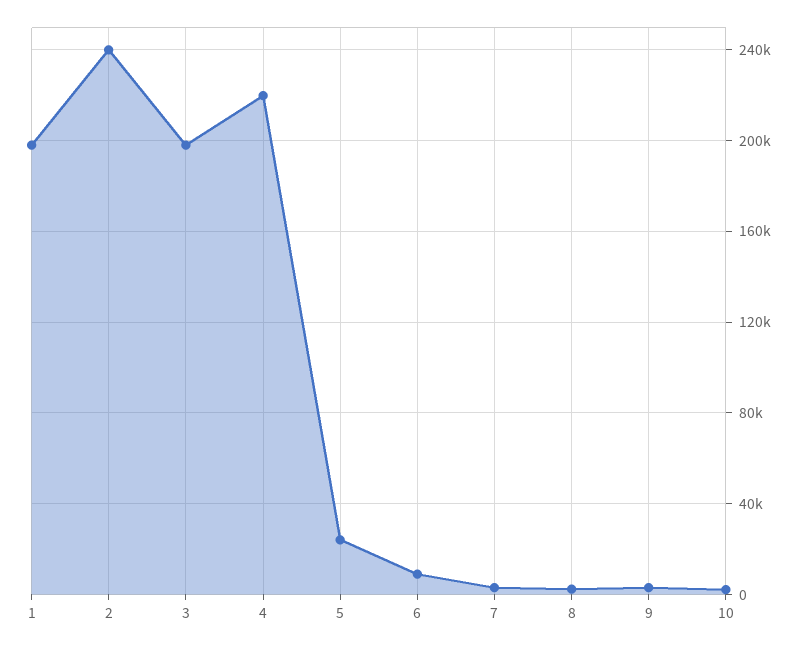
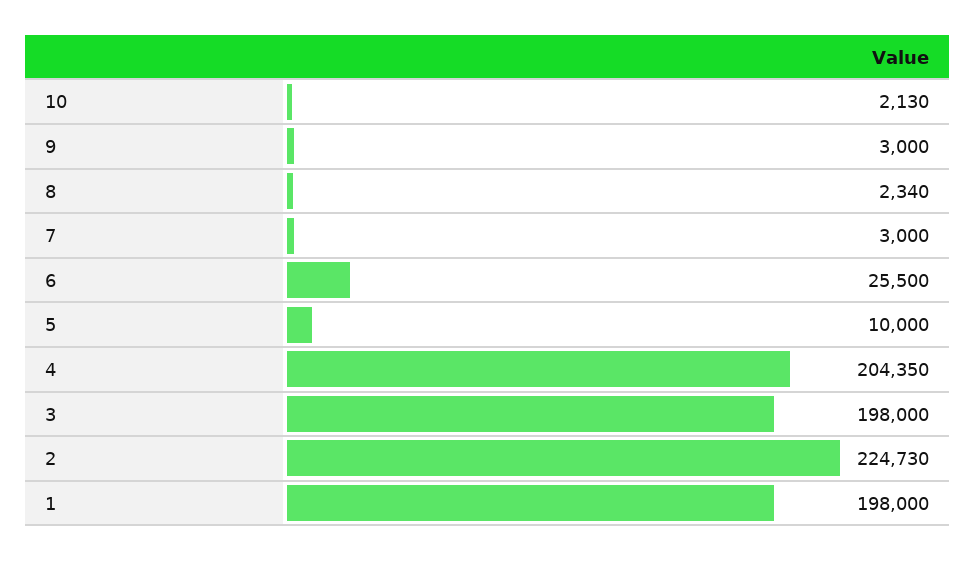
2: 240000 -> 224730
4: 220000 -> 204350
5: 25000 -> 10000
6: 10000 -> 25500

